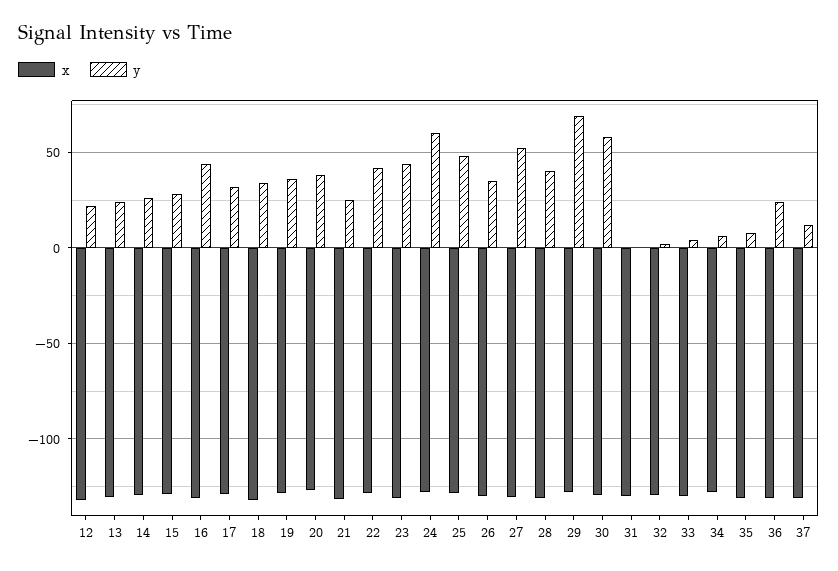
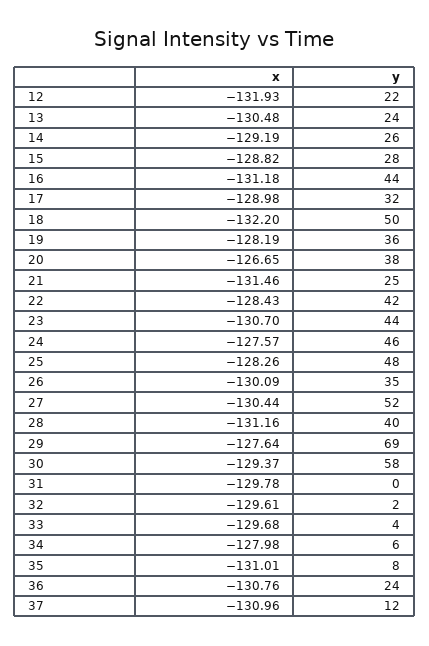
y, 18: 35 -> 50
y, 24: 60 -> 46

